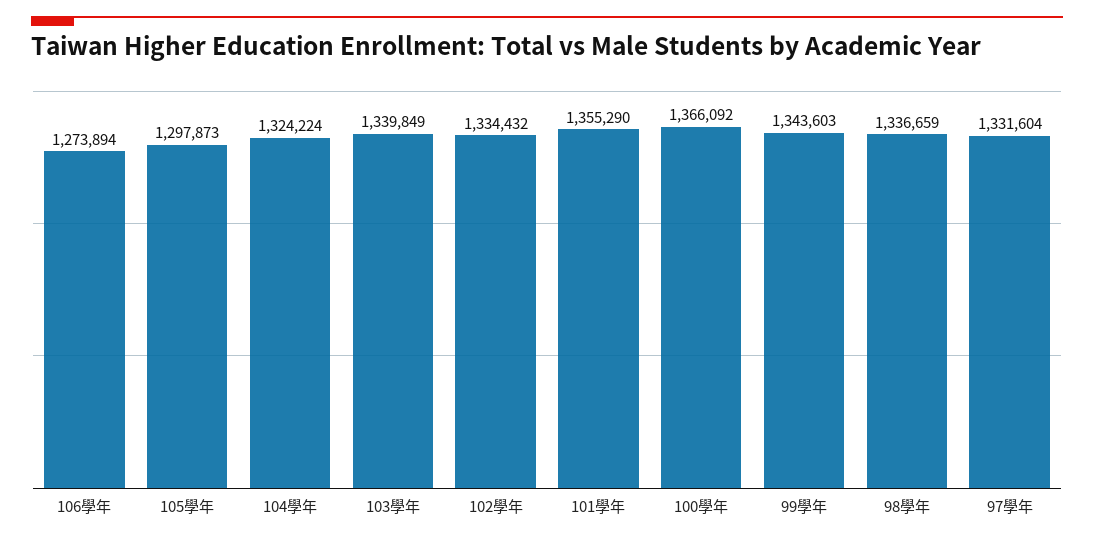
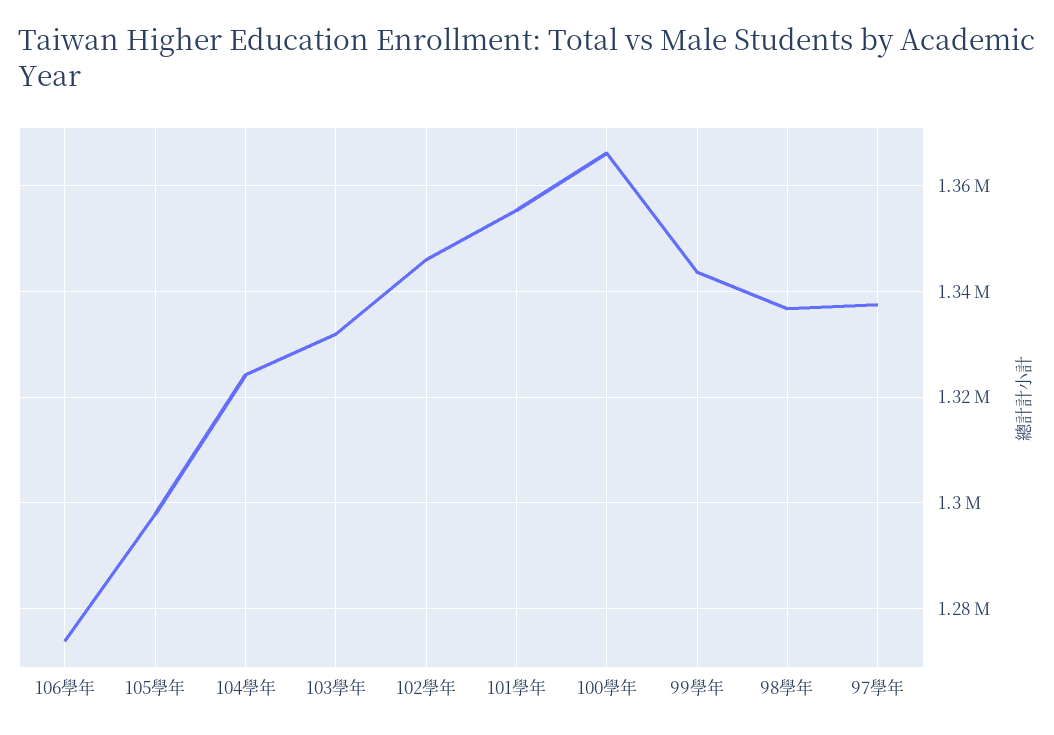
103學年: 1339849 -> 1332000
102學年: 1334432 -> 1346000
97學年: 1331604 -> 1338000

